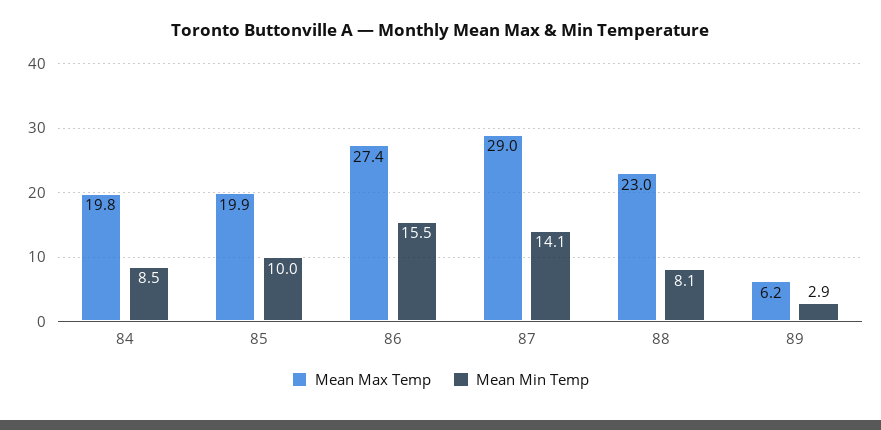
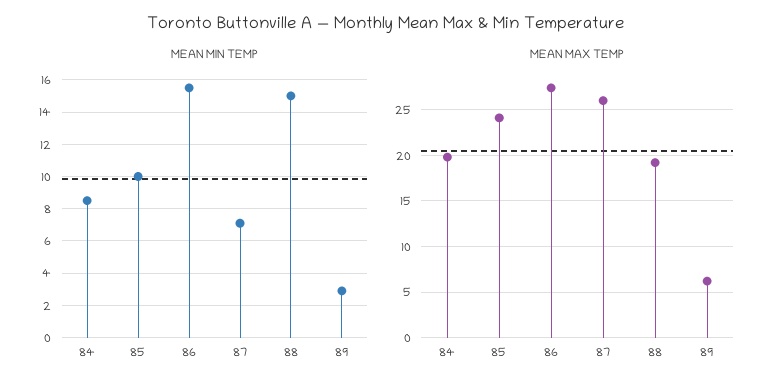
Mean Max Temp, 85: 19.9 -> 24
Mean Max Temp, 87: 29 -> 26
Mean Min Temp, 87: 14.1 -> 7
Mean Max Temp, 88: 23 -> 19
Mean Min Temp, 88: 8.1 -> 15

